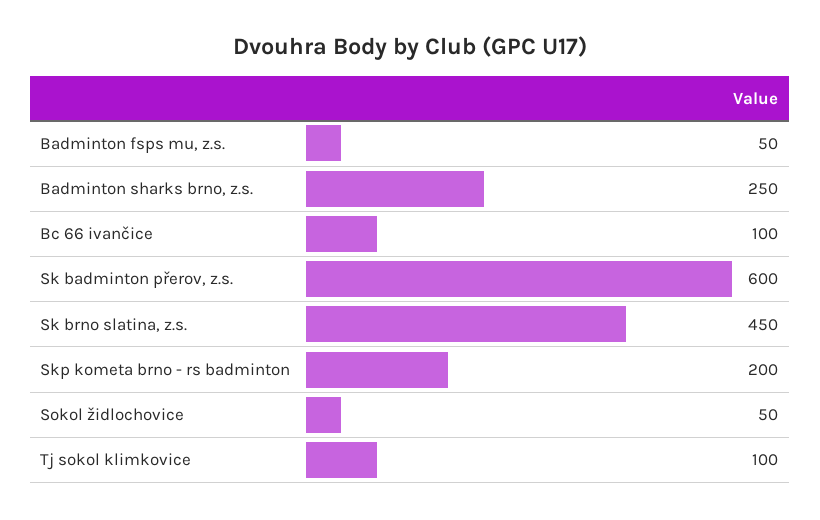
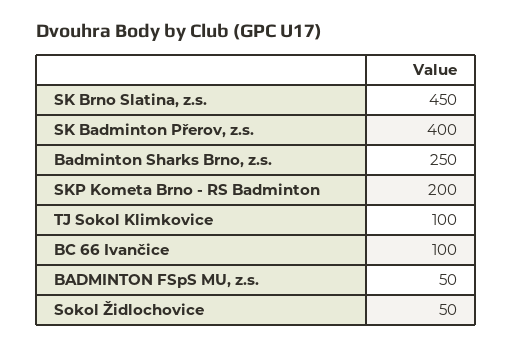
Sk badminton přerov, z.s.: 600 -> 400

